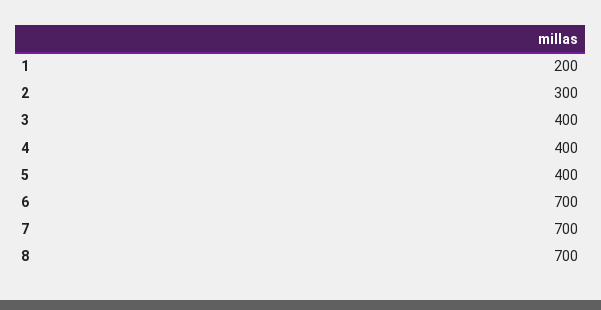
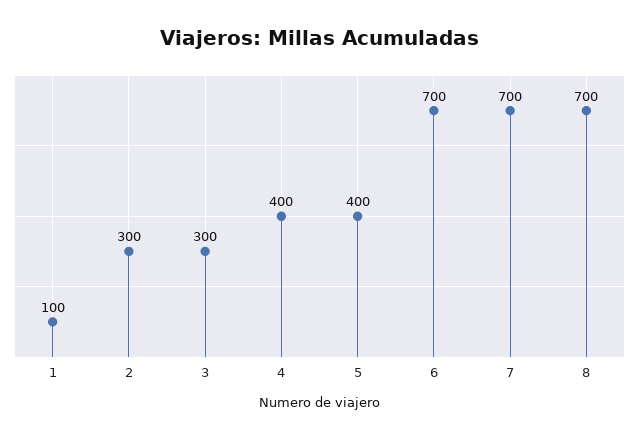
1: 200 -> 100
3: 400 -> 300

